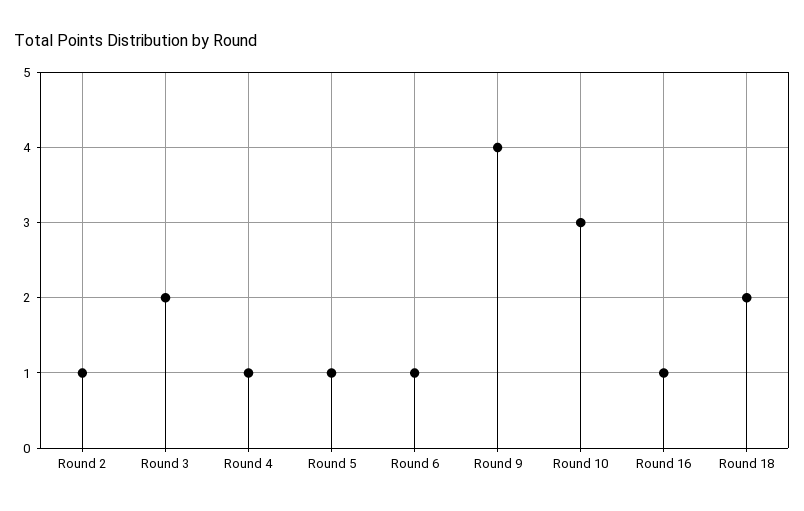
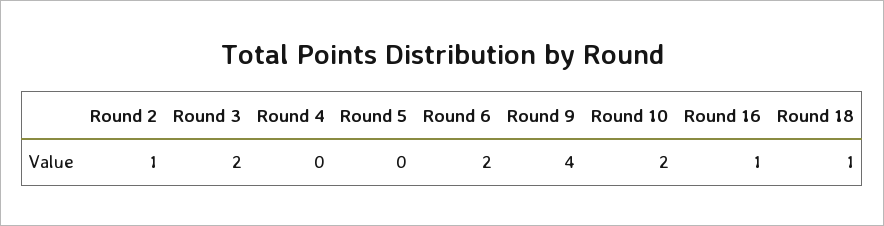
Round 4: 1 -> 0
Round 5: 1 -> 0
Round 6: 1 -> 2
Round 10: 3 -> 2
Round 18: 2 -> 1

